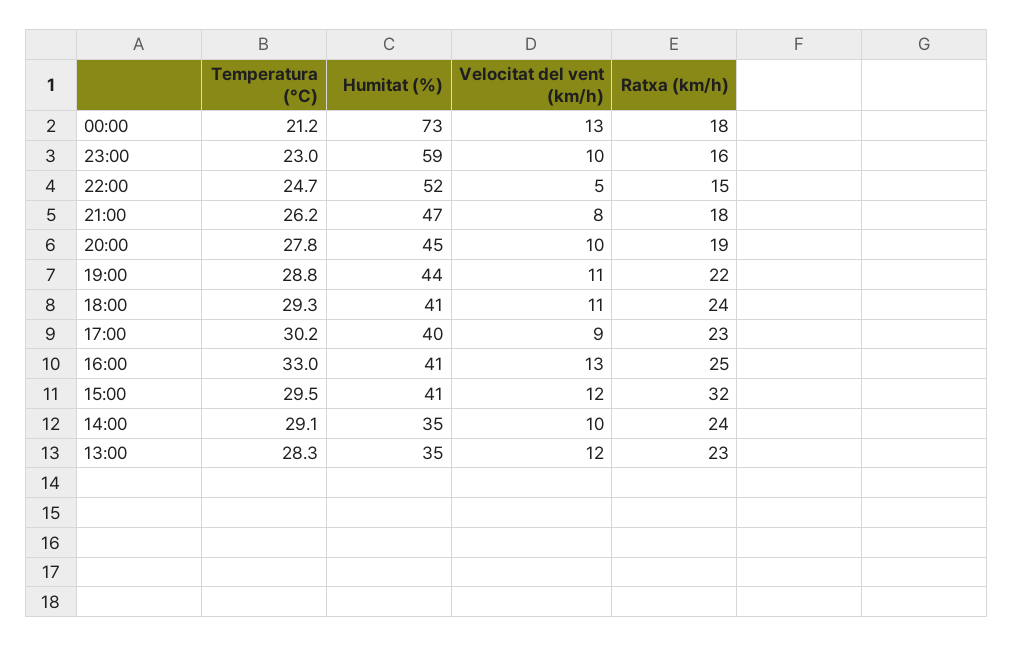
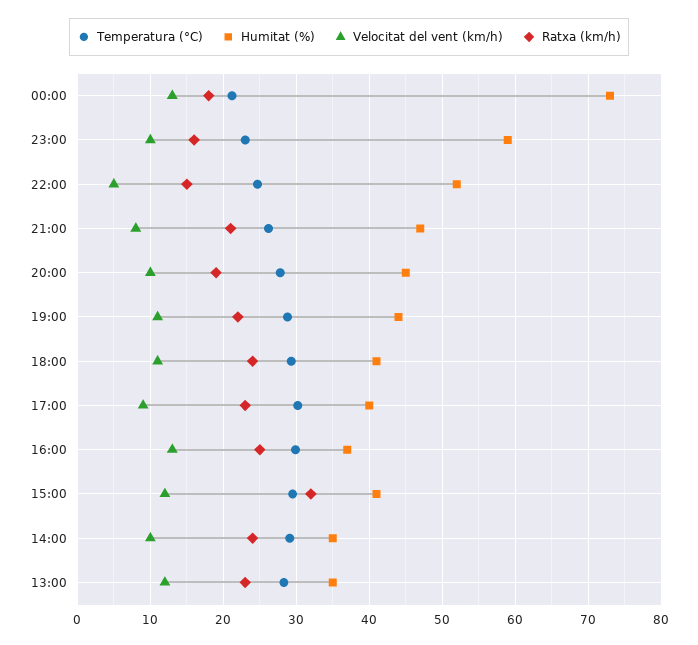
Ratxa (km/h), 21:00: 18 -> 21
Temperatura (°C), 16:00: 33 -> 30
Humitat (%), 16:00: 41 -> 37

